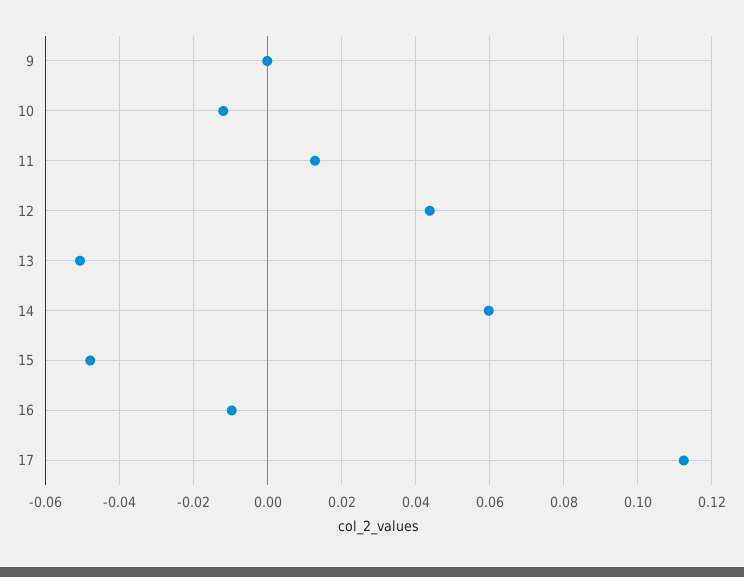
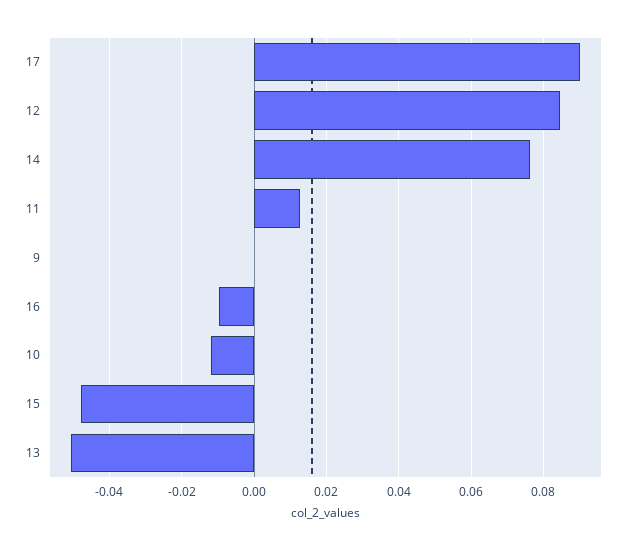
12: 0.044 -> 0.084
14: 0.06 -> 0.076
17: 0.112 -> 0.09

